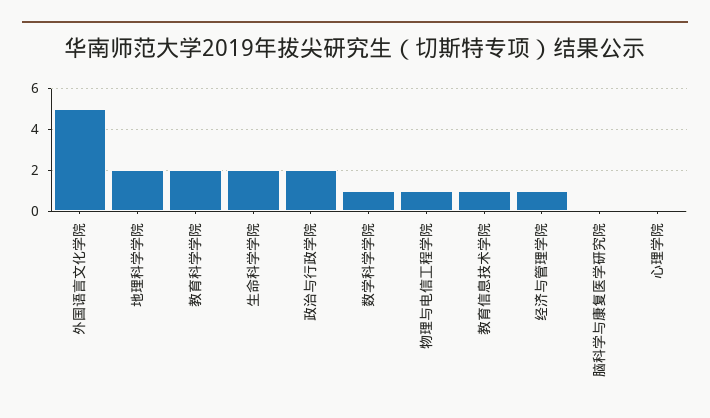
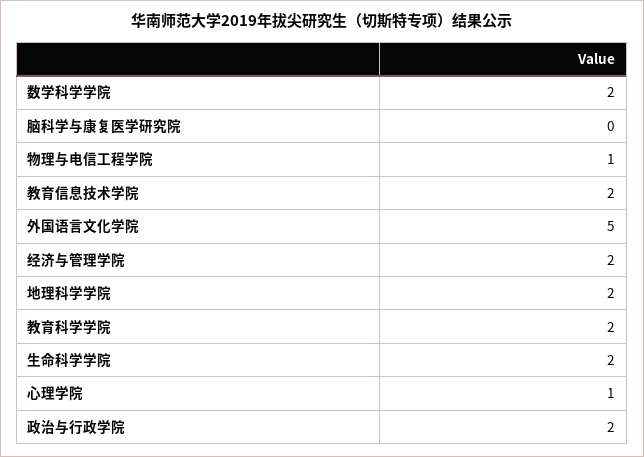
数学科学学院: 1 -> 2
教育信息技术学院: 1 -> 2
经济与管理学院: 1 -> 2
心理学院: 0 -> 1

